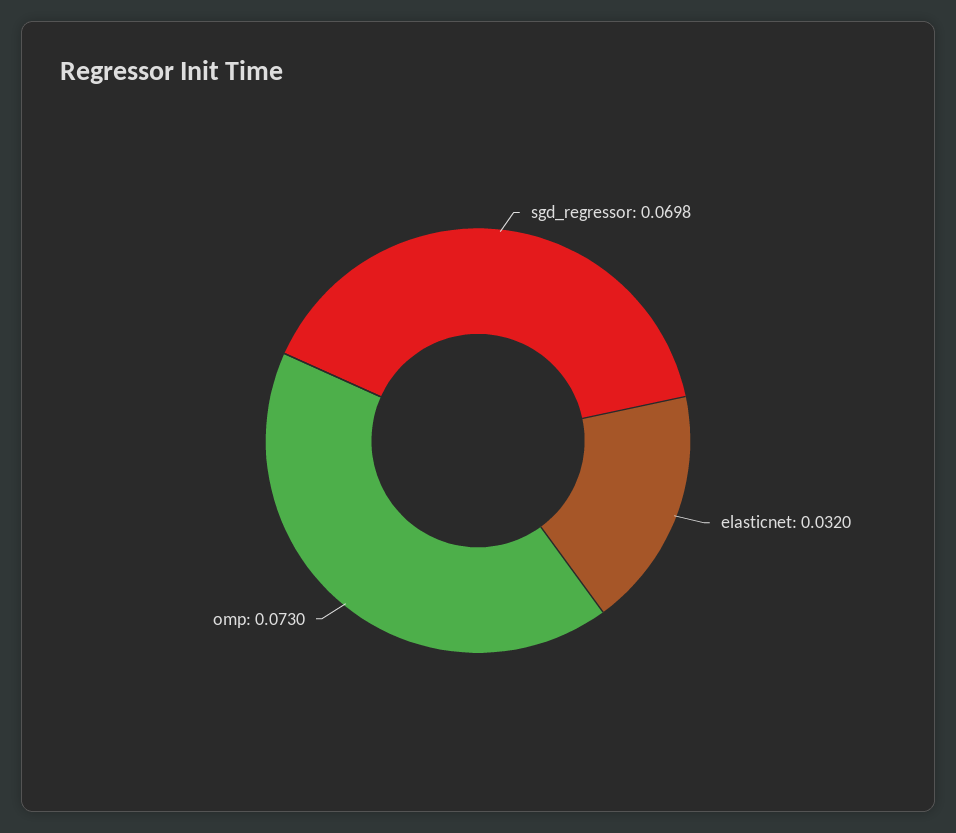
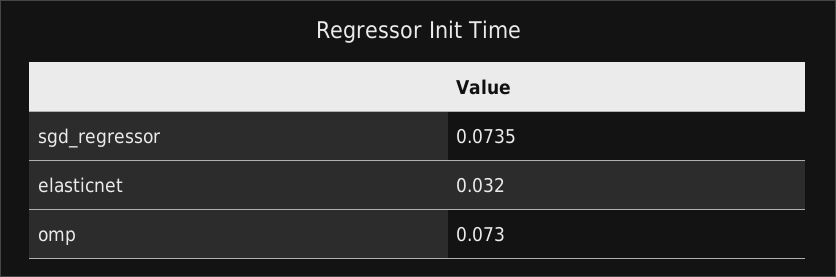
sgd_regressor: 0.0698 -> 0.0735

